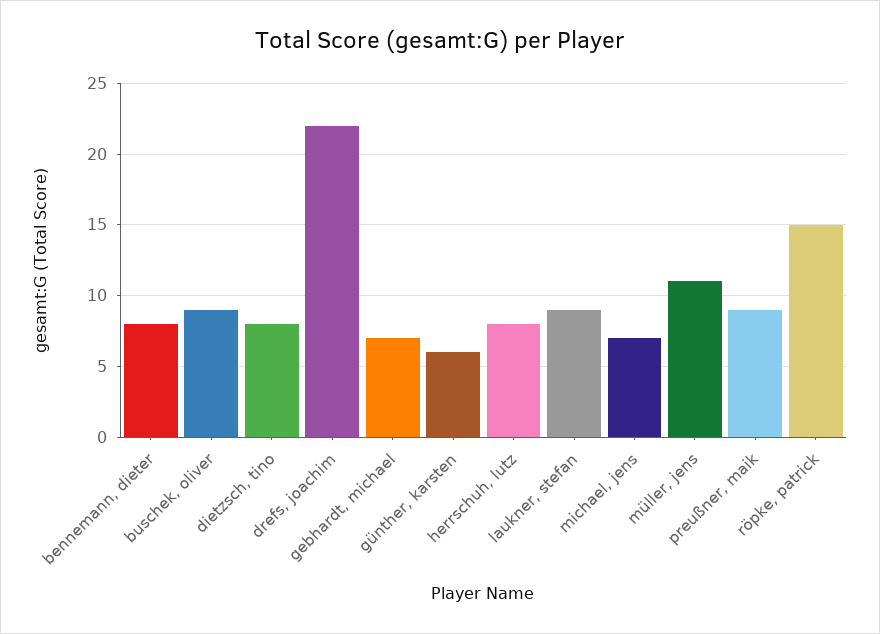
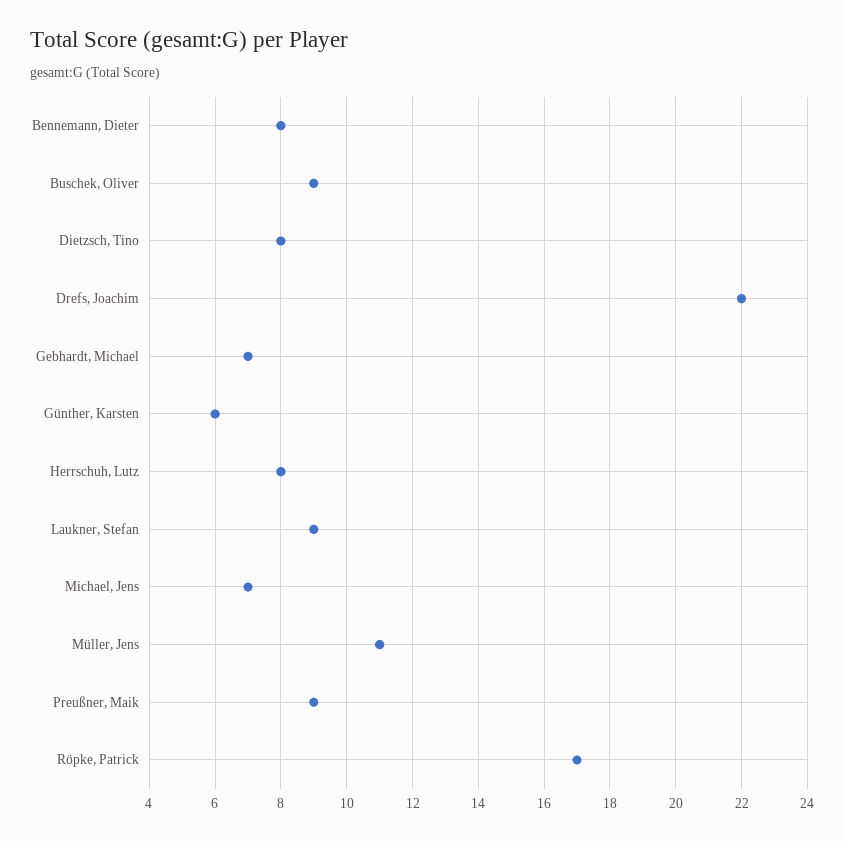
röpke, patrick: 15 -> 17

